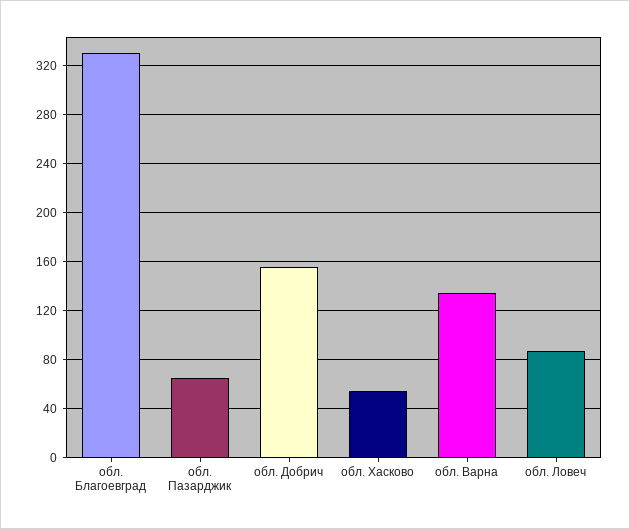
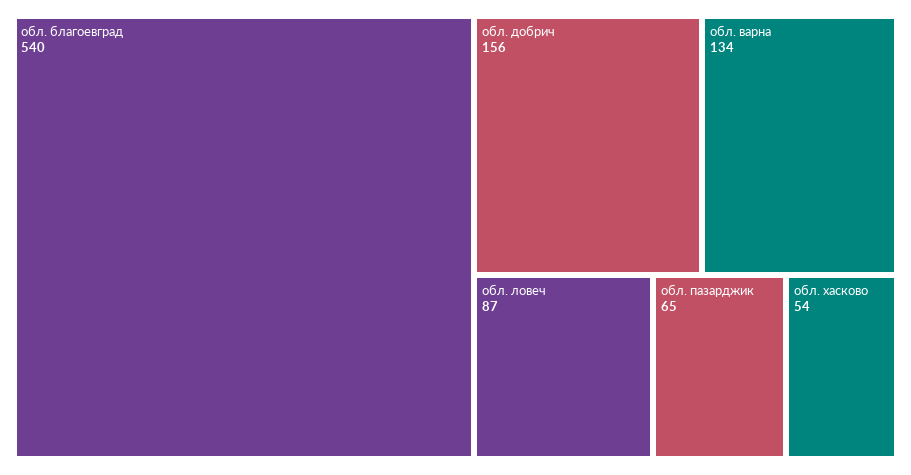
обл. Благоевград: 330 -> 540

